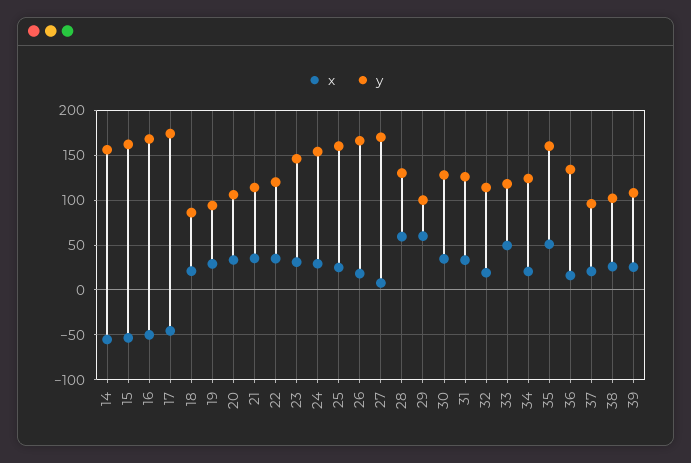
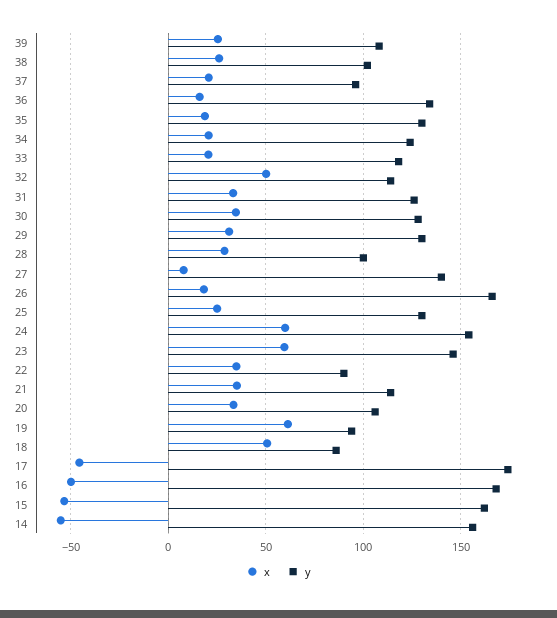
x, 18: 20 -> 50
x, 19: 30 -> 60
y, 22: 120 -> 90
x, 23: 30 -> 60
x, 24: 30 -> 60
y, 25: 160 -> 130
y, 27: 170 -> 140
x, 28: 60 -> 30
y, 28: 130 -> 100
x, 29: 60 -> 30
y, 29: 100 -> 130
x, 32: 20 -> 50
x, 33: 50 -> 20
x, 35: 50 -> 20
y, 35: 160 -> 130

